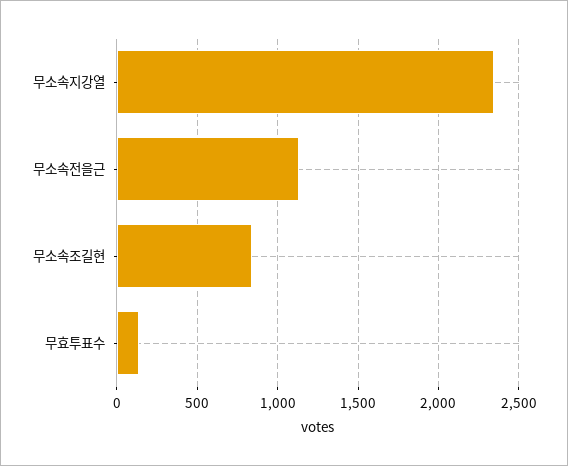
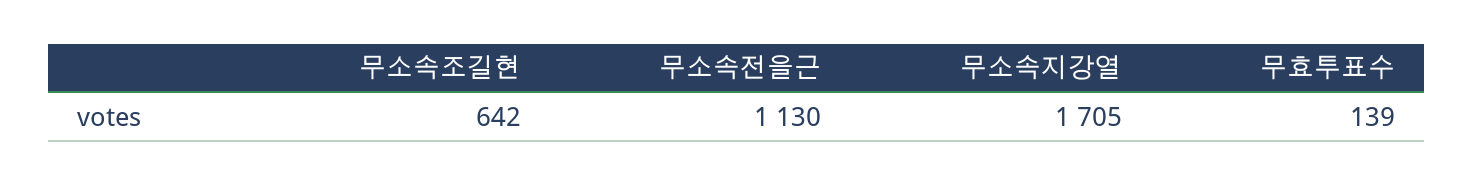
무소속지강열: 2350 -> 1705
무소속조길현: 850 -> 642

